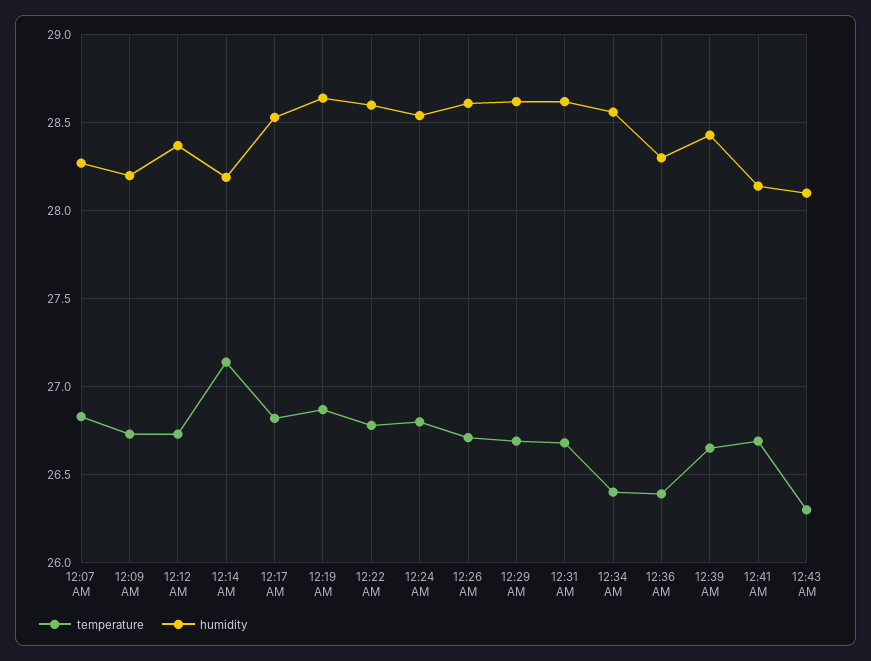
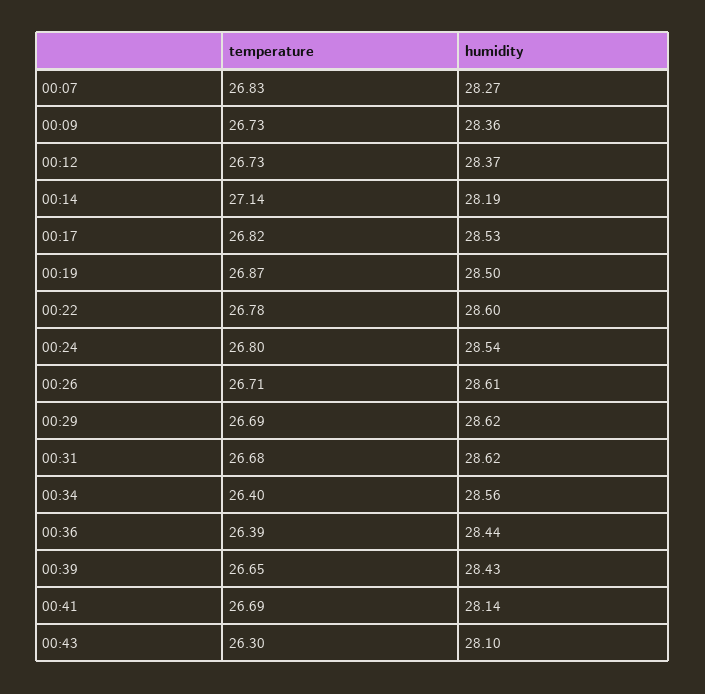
humidity, 12:09 AM: 28.2 -> 28.36
humidity, 12:19 AM: 28.65 -> 28.5
humidity, 12:36 AM: 28.3 -> 28.44

